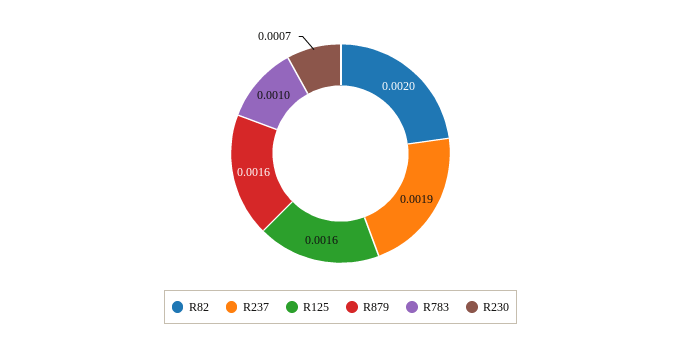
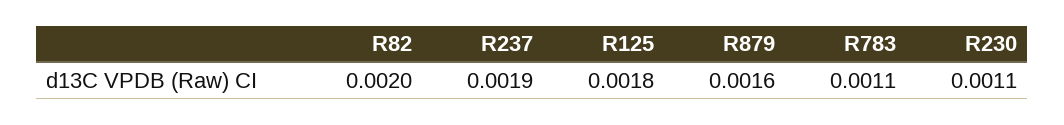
R125: 0.0016 -> 0.0018
R783: 0.001 -> 0.0011
R230: 0.0007 -> 0.0011

